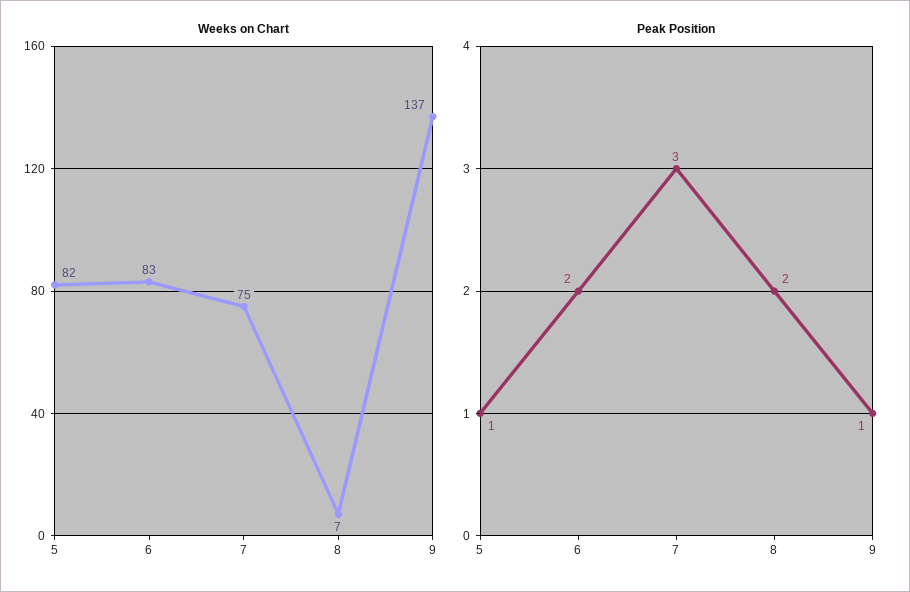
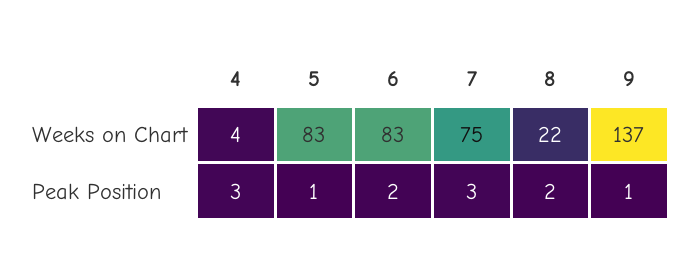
Weeks on Chart, 5: 82 -> 83
Weeks on Chart, 8: 7 -> 22
Weeks on Chart, 4: none -> 4
Peak Position, 4: none -> 3

